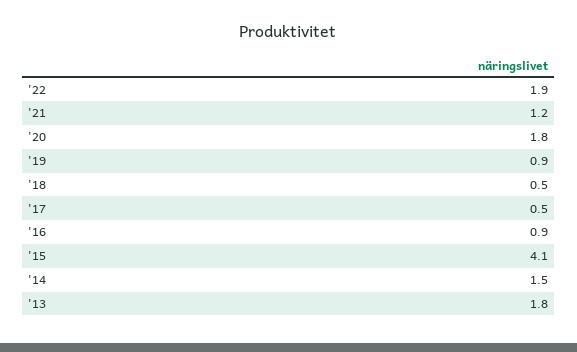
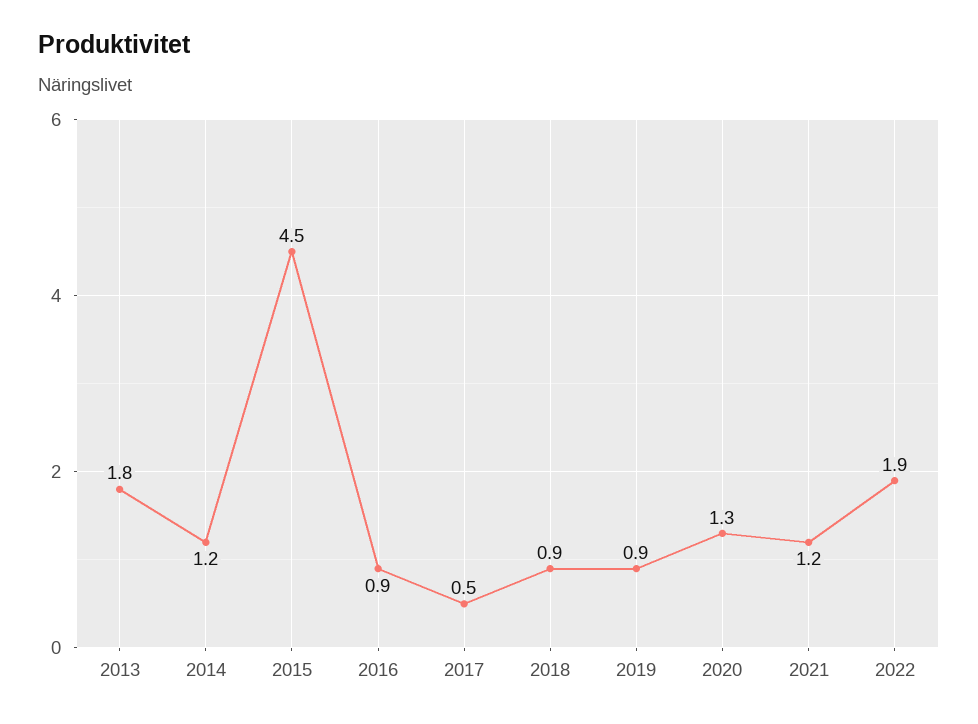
'20: 1.8 -> 1.3
'18: 0.5 -> 0.9
'15: 4.1 -> 4.5
'14: 1.5 -> 1.2

